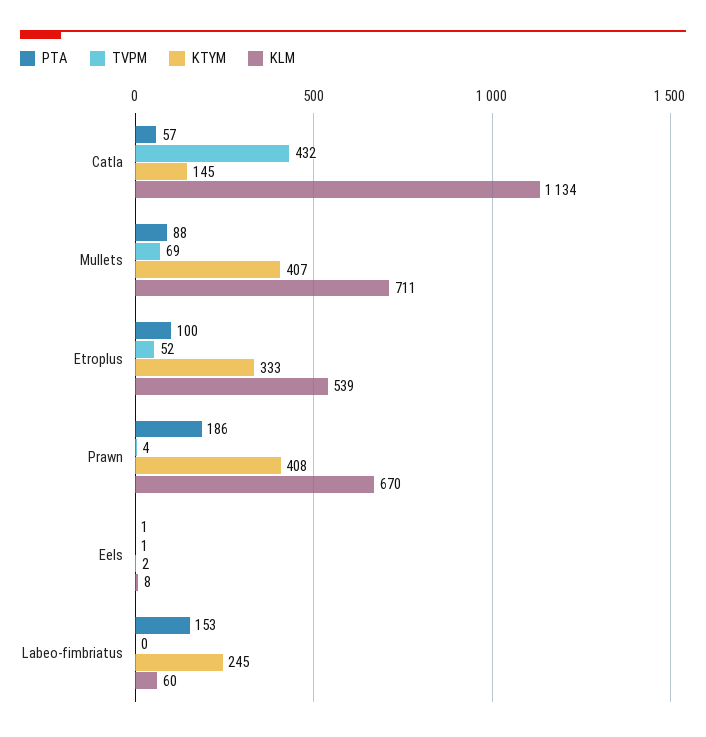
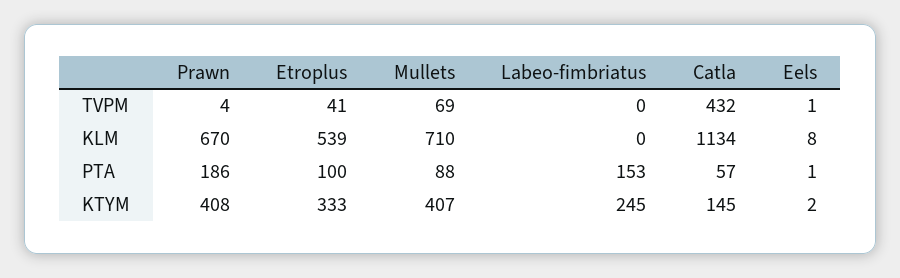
KLM, Mullets: 711 -> 710
TVPM, Etroplus: 52 -> 41
KLM, Labeo-fimbriatus: 60 -> 0

